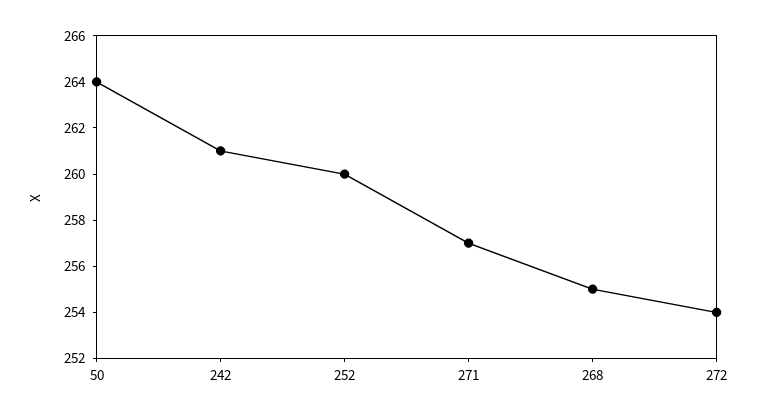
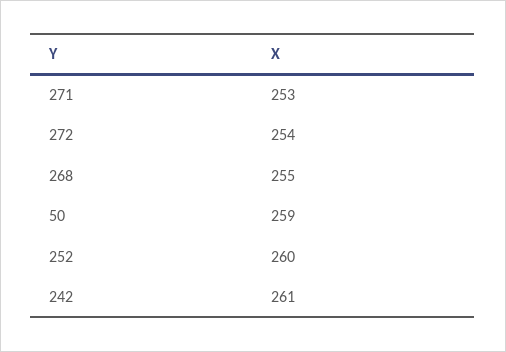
50: 264 -> 259
271: 257 -> 253

